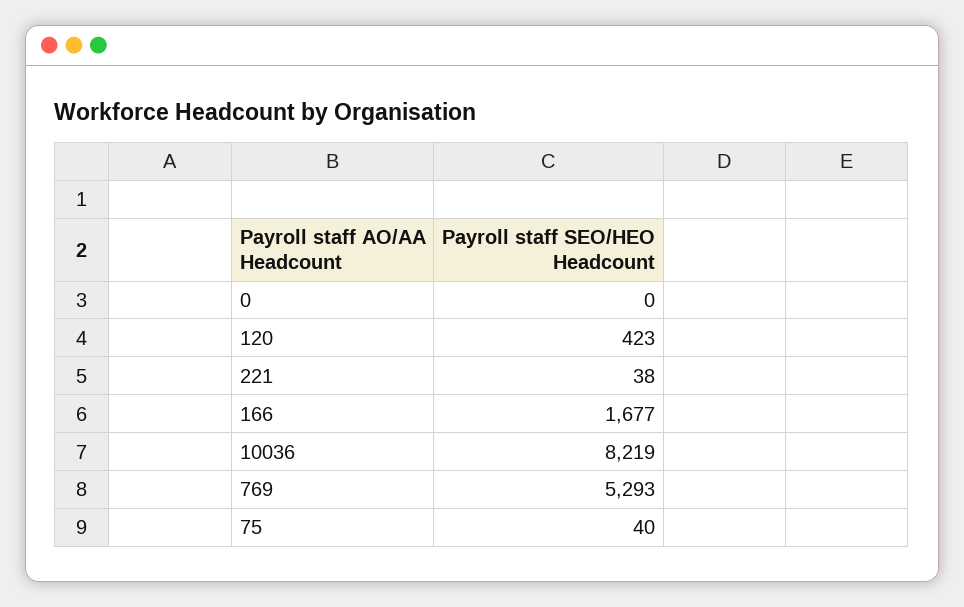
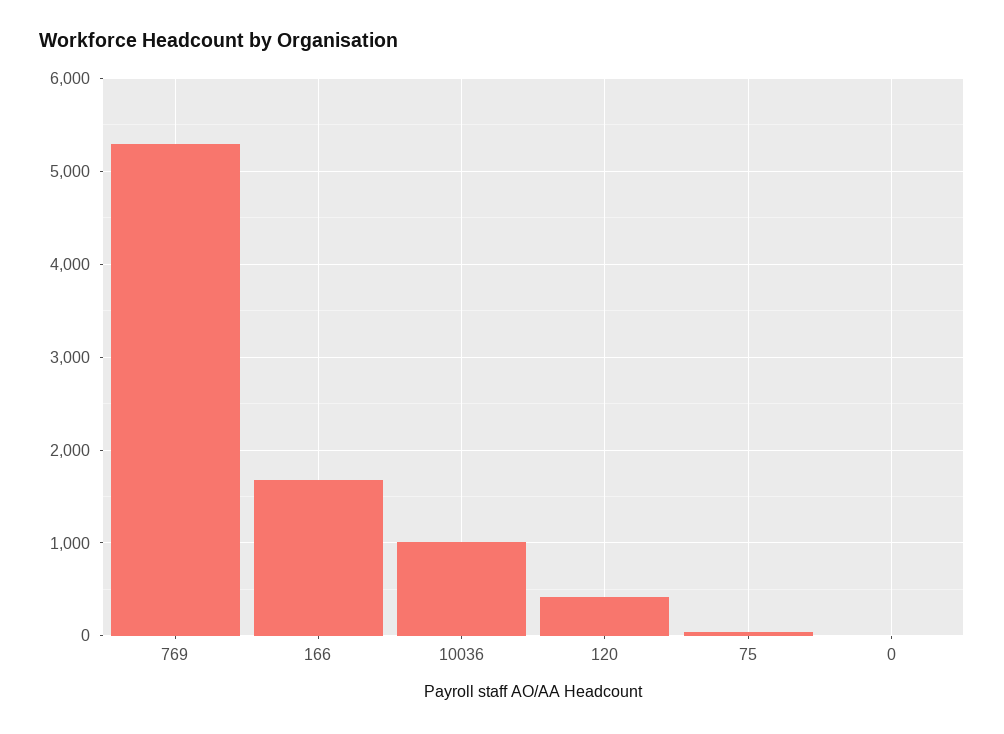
221: 38 -> none
10036: 8219 -> 1000

